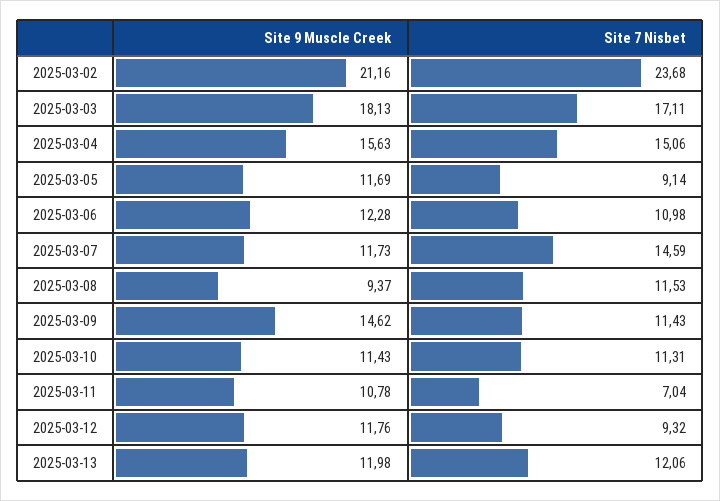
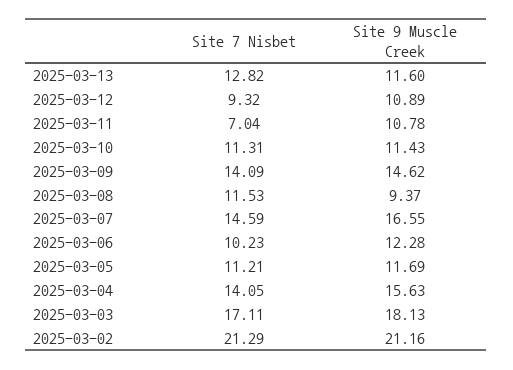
Site 7 Nisbet, 2025-03-02: 23.68 -> 21.29
Site 7 Nisbet, 2025-03-04: 15.06 -> 14.05
Site 7 Nisbet, 2025-03-05: 9.14 -> 11.21
Site 7 Nisbet, 2025-03-06: 10.98 -> 10.23
Site 9 Muscle Creek, 2025-03-07: 11.73 -> 16.55
Site 7 Nisbet, 2025-03-09: 11.43 -> 14.09
Site 9 Muscle Creek, 2025-03-12: 11.76 -> 10.89
Site 9 Muscle Creek, 2025-03-13: 11.98 -> 11.6
Site 7 Nisbet, 2025-03-13: 12.06 -> 12.82

